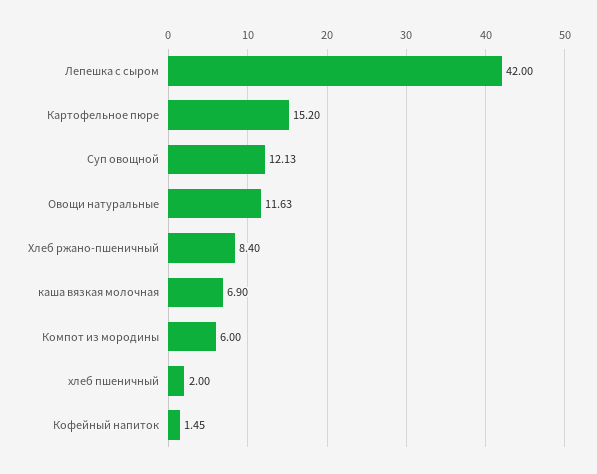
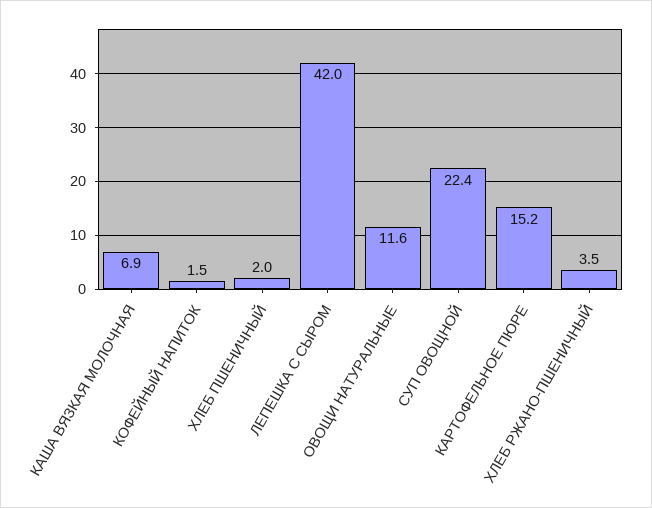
Суп овощной: 12.13 -> 22.4
Хлеб ржано-пшеничный: 8.4 -> 3.5
Компот из мородины: 6 -> none

